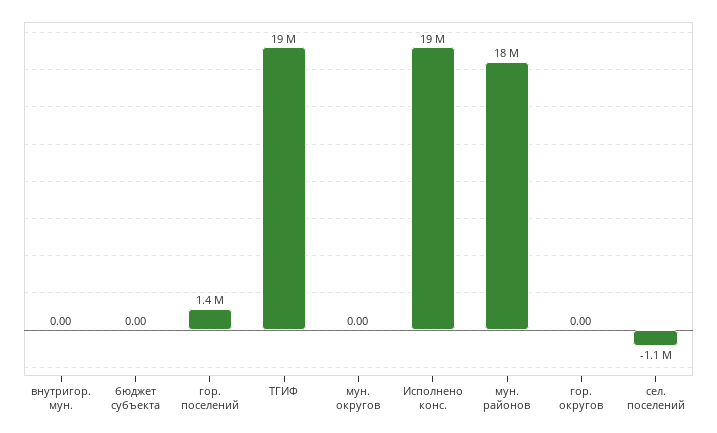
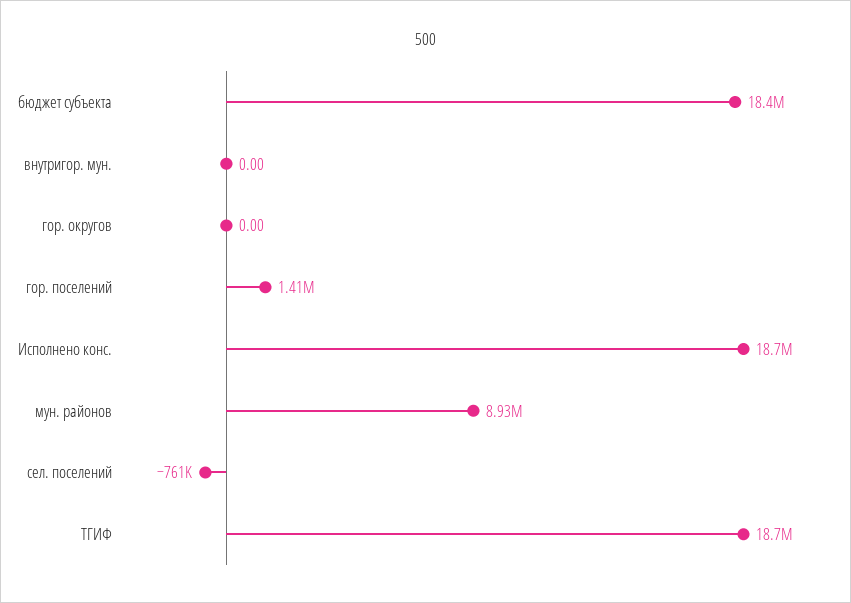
бюджет субъекта: 0 -> 18400000
мун. округов: 0 -> none
мун. районов: 18000000 -> 8930000
сел. поселений: -1100000 -> -761000

